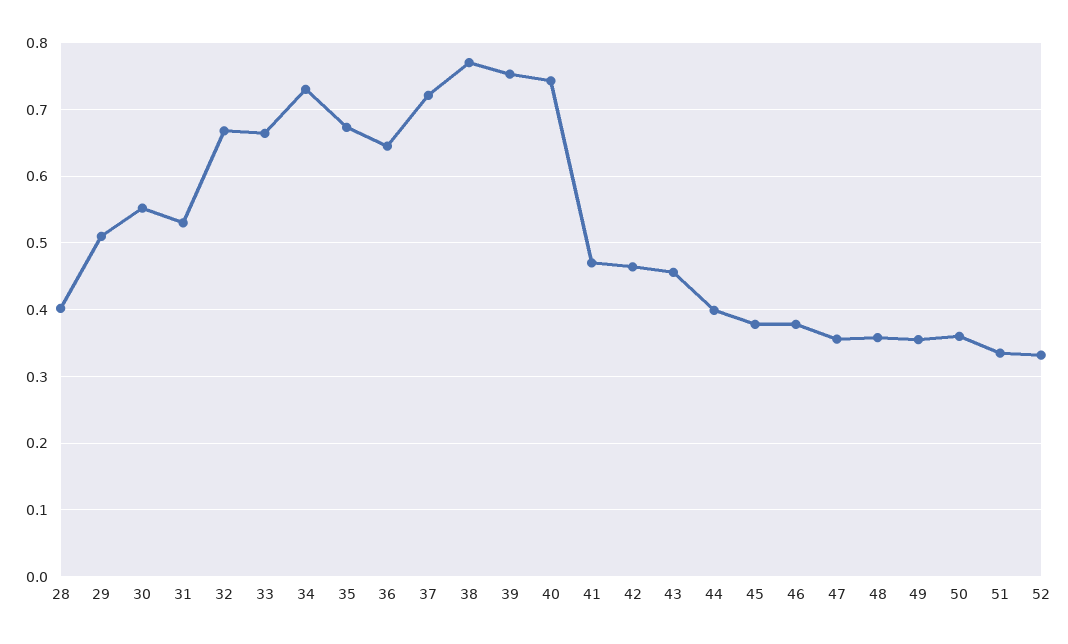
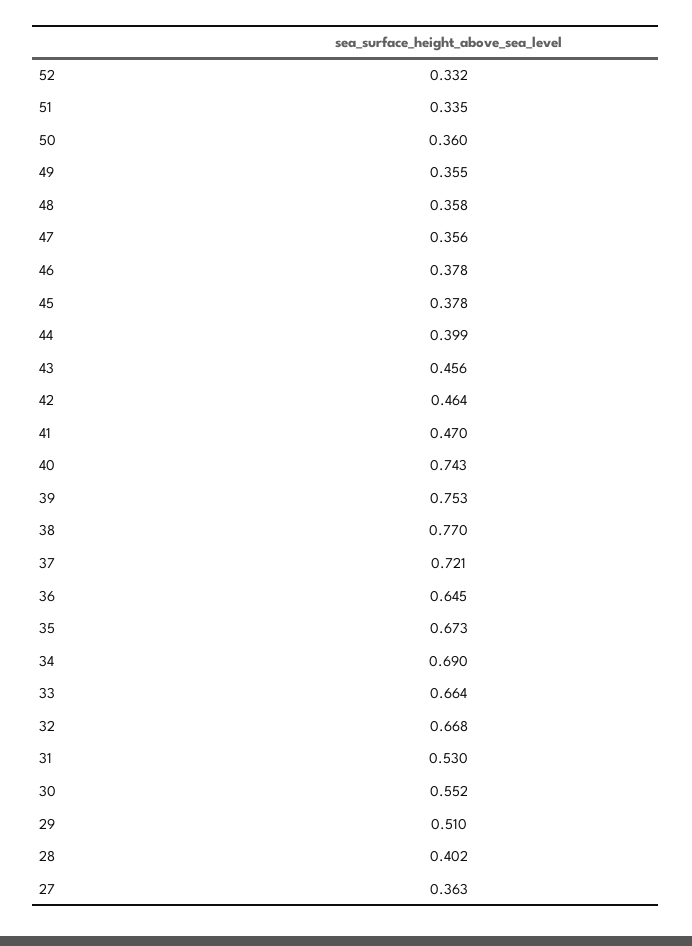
34: 0.73 -> 0.69
27: none -> 0.363

